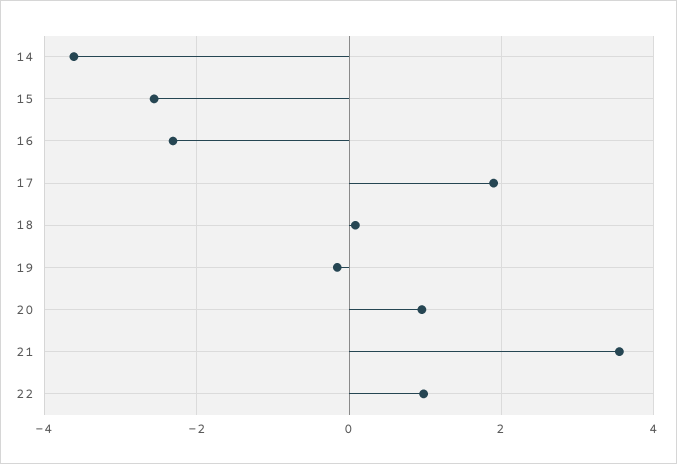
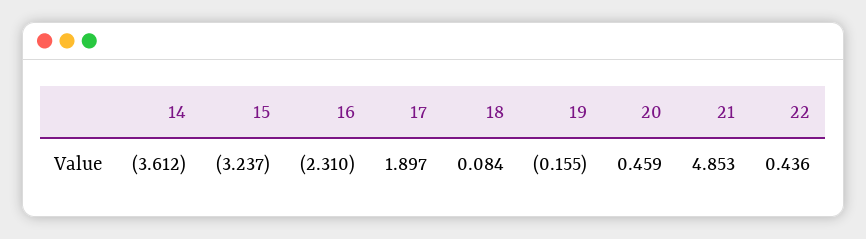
15: -2.6 -> -3.237
20: 1 -> 0.459
21: 3.6 -> 4.853
22: 1 -> 0.436

